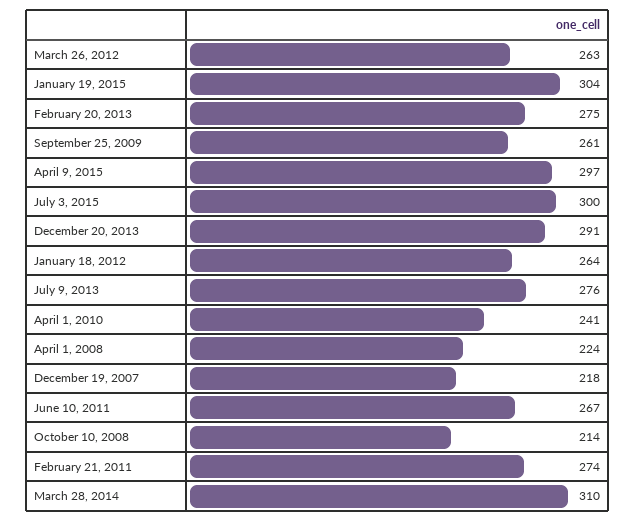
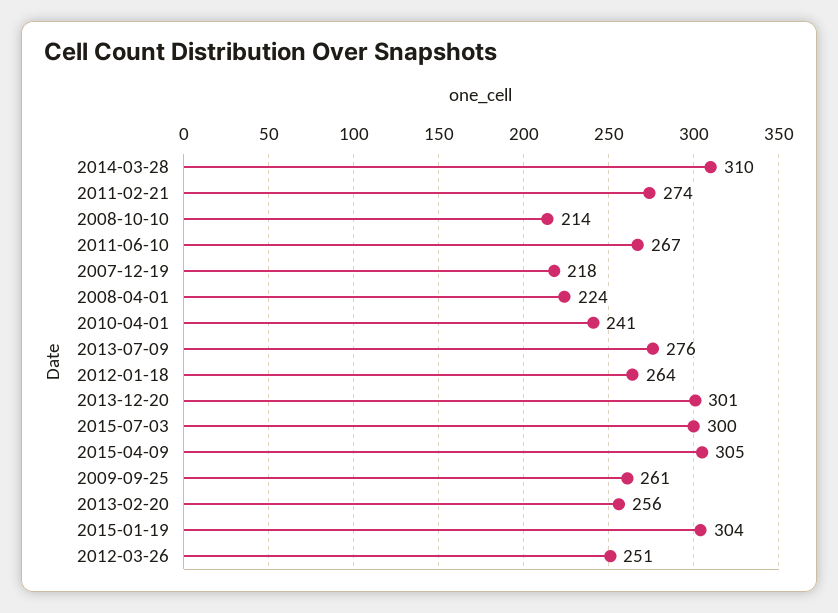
March 26, 2012: 263 -> 251
February 20, 2013: 275 -> 256
April 9, 2015: 297 -> 305
December 20, 2013: 291 -> 301

